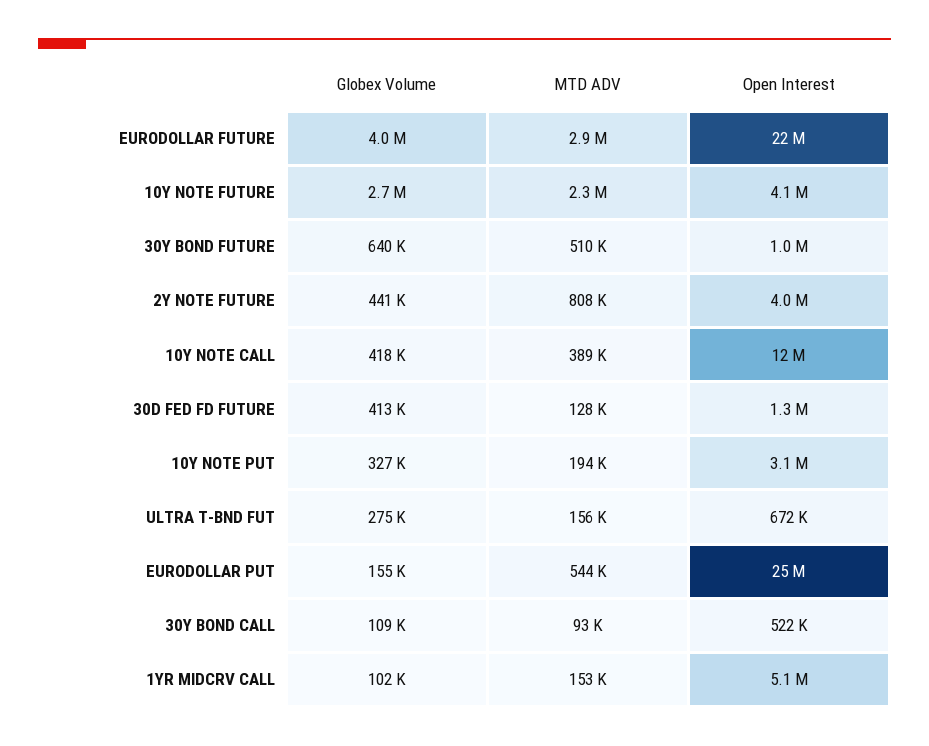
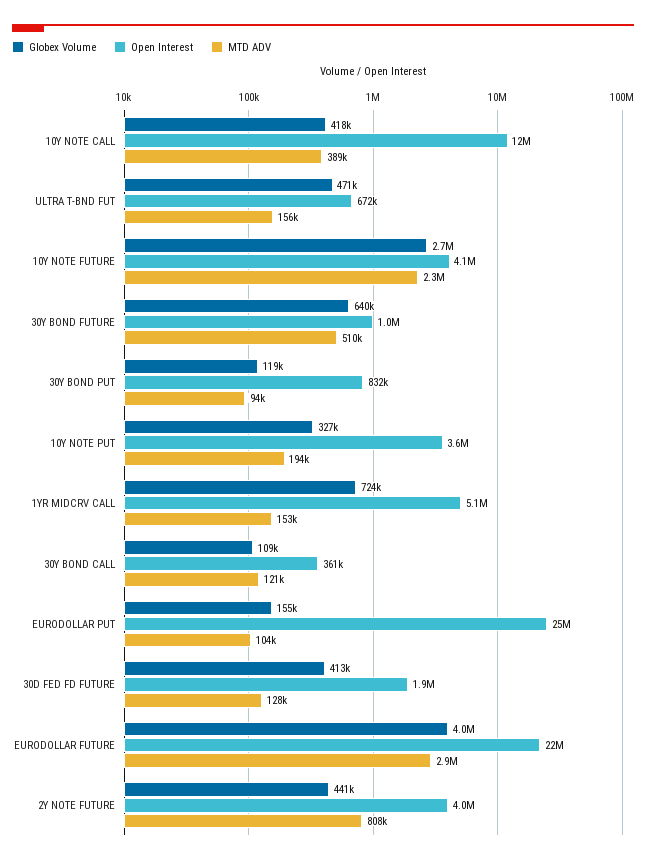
Open Interest, 30D FED FD FUTURE: 1300000 -> 1900000
Open Interest, 10Y NOTE PUT: 3100000 -> 3600000
Globex Volume, ULTRA T-BND FUT: 275000 -> 471000
MTD ADV, EURODOLLAR PUT: 544000 -> 104000
MTD ADV, 30Y BOND CALL: 93000 -> 121000
Open Interest, 30Y BOND CALL: 522000 -> 361000
Globex Volume, 1YR MIDCRV CALL: 102000 -> 724000
Globex Volume, 30Y BOND PUT: none -> 119000
Open Interest, 30Y BOND PUT: none -> 832000
MTD ADV, 30Y BOND PUT: none -> 94000

